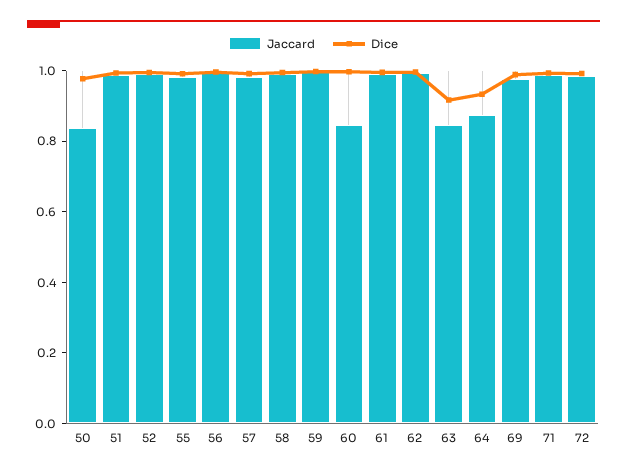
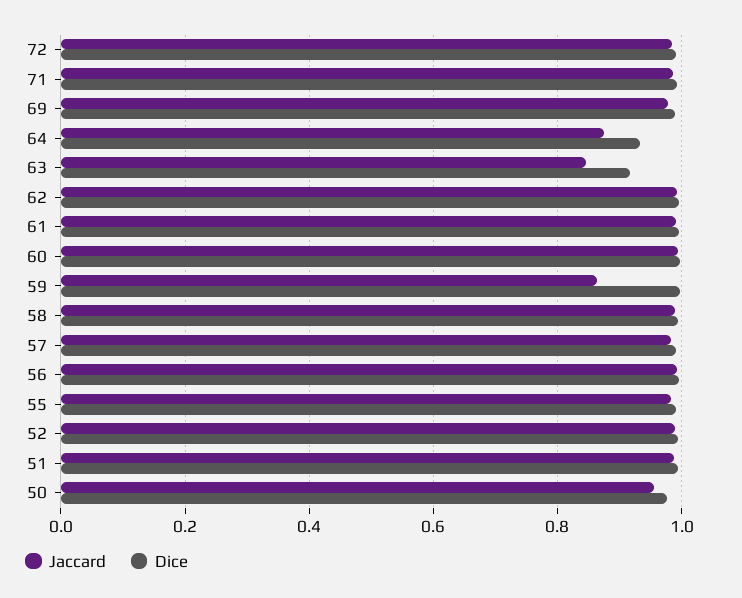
Jaccard, 50: 0.85 -> 0.96
Jaccard, 59: 1 -> 0.86
Jaccard, 60: 0.85 -> 1

